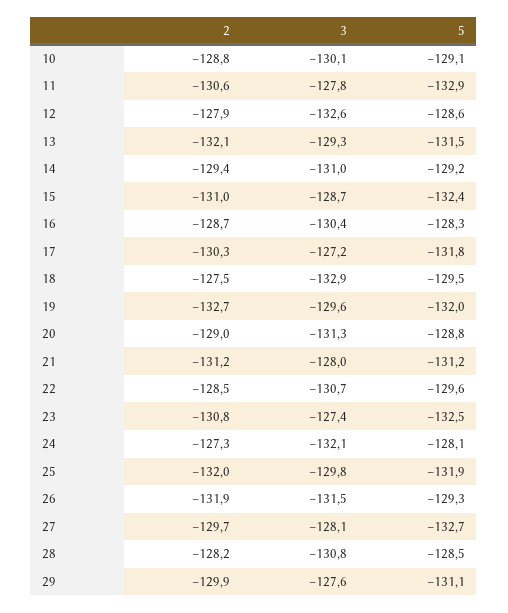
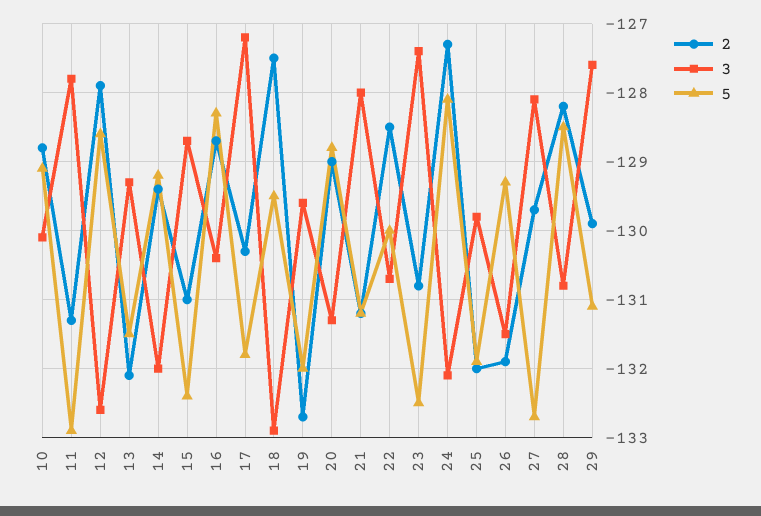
2, 11: -130.6 -> -131.3
3, 14: -131 -> -132
5, 22: -129.6 -> -130

